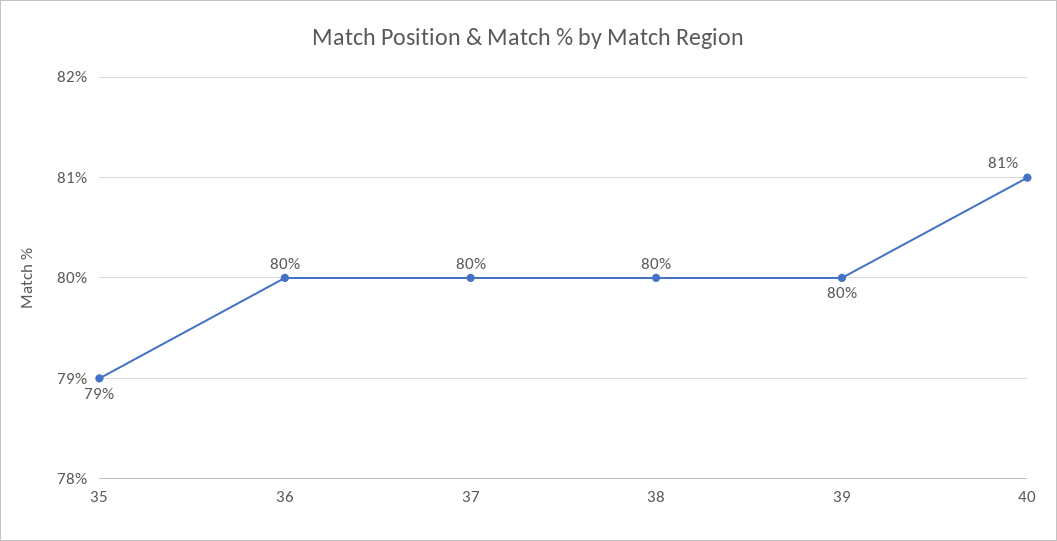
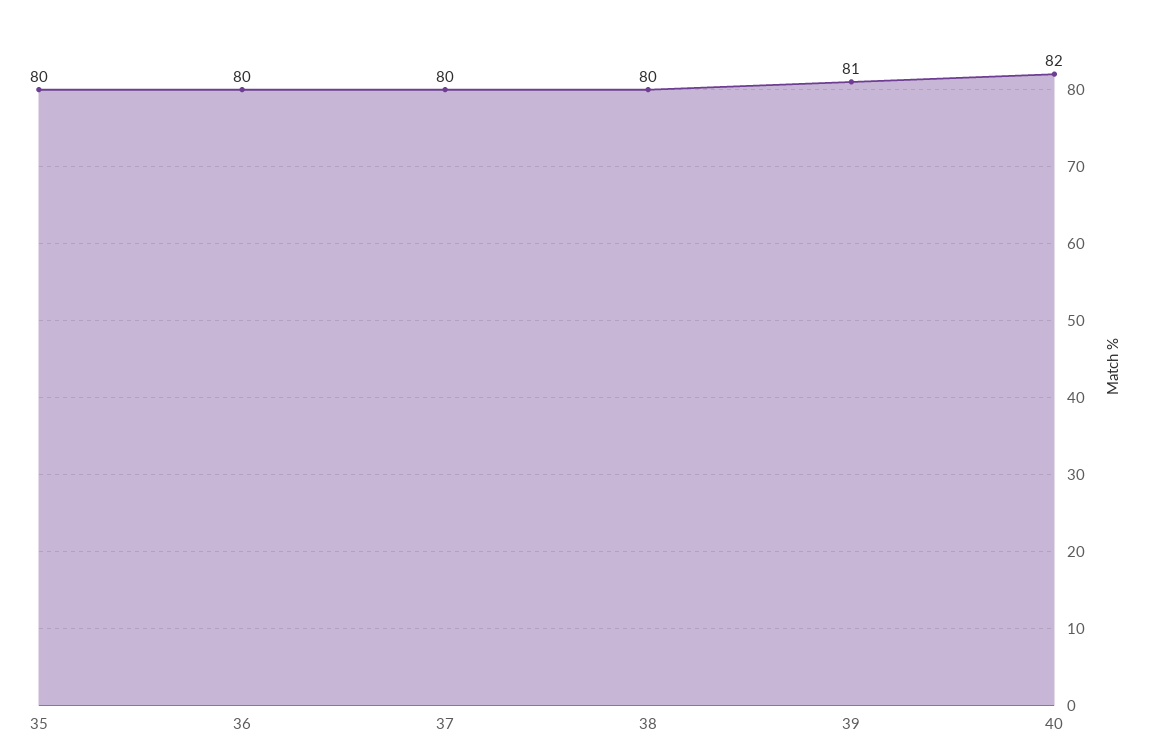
35: 79 -> 80
39: 80 -> 81
40: 81 -> 82

